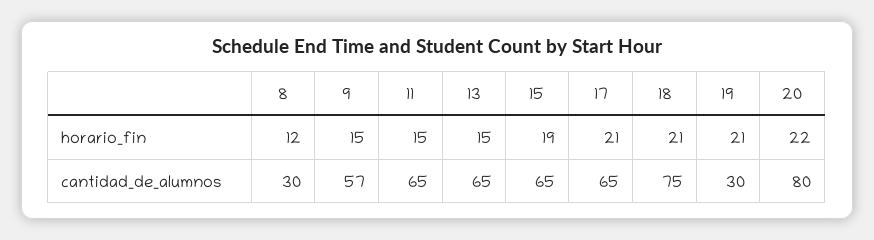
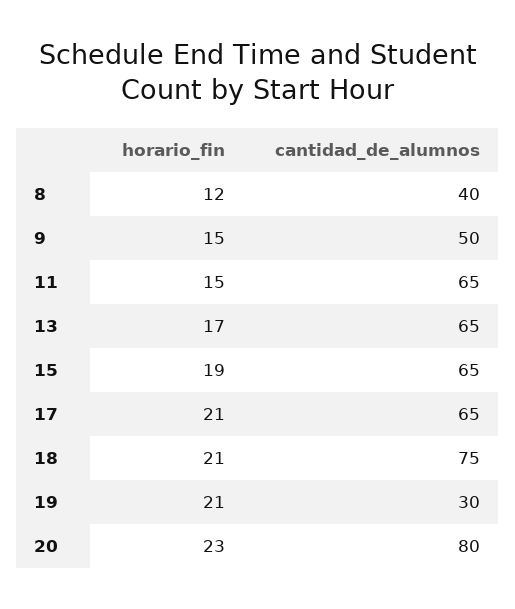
13, horario_fin: 15 -> 17
20, horario_fin: 22 -> 23
8, cantidad_de_alumnos: 30 -> 40
9, cantidad_de_alumnos: 57 -> 50

